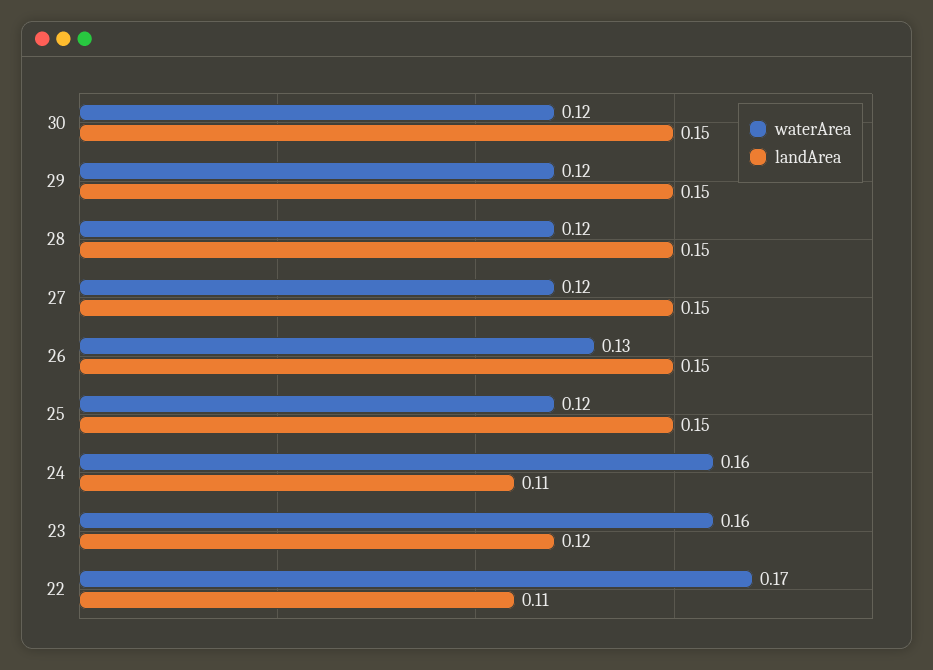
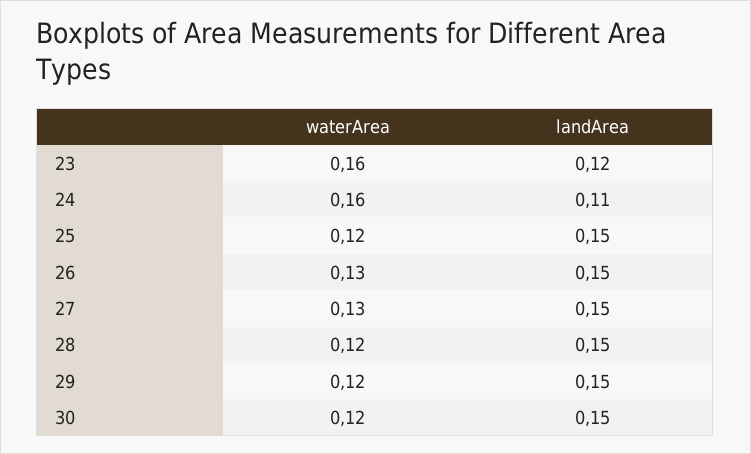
waterArea, 27: 0.12 -> 0.13
waterArea, 22: 0.17 -> none
landArea, 22: 0.11 -> none

